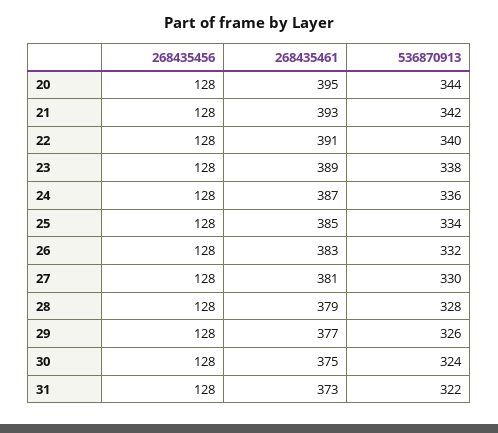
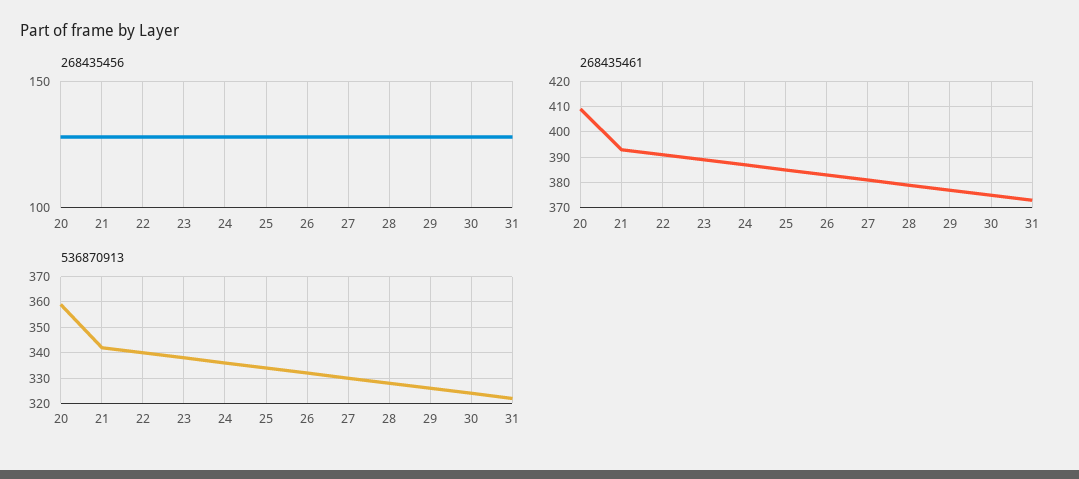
268435461, 20: 395 -> 410
536870913, 20: 344 -> 360

